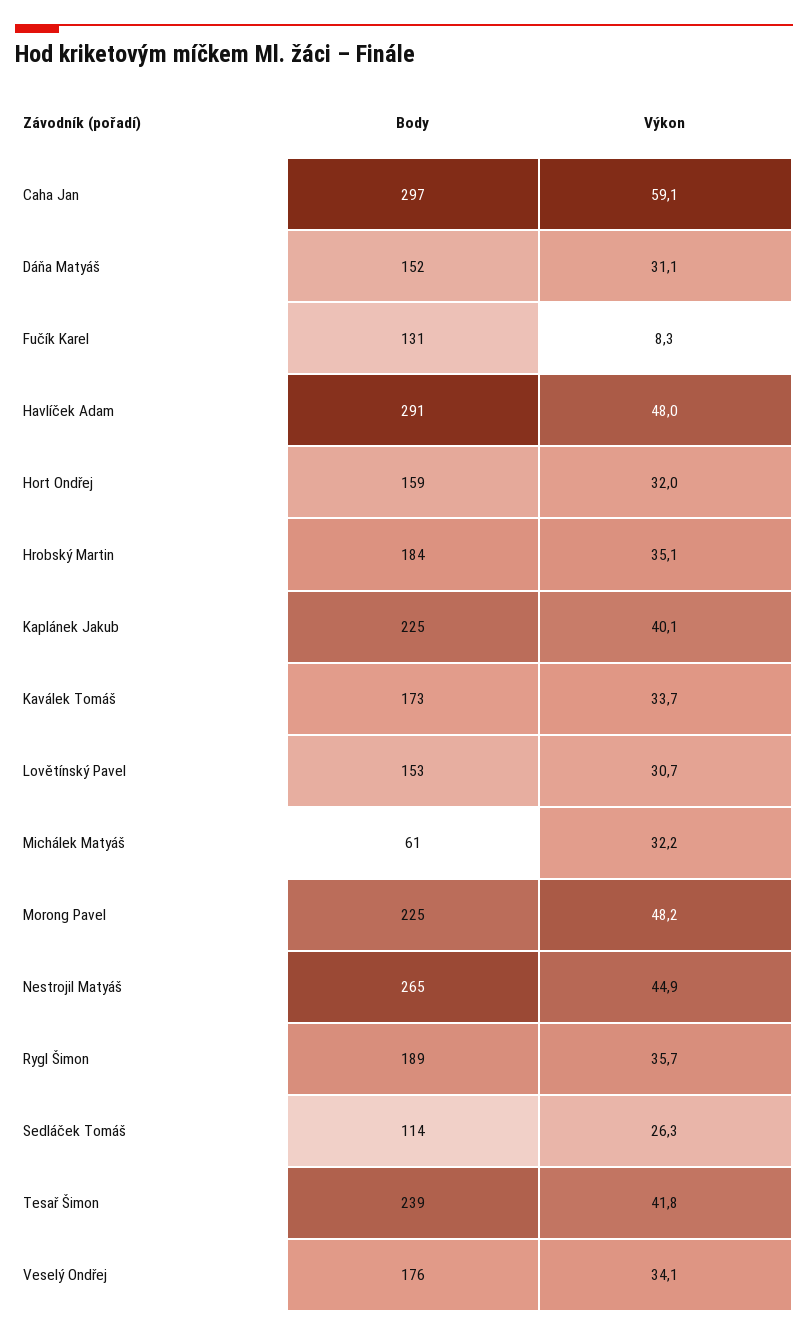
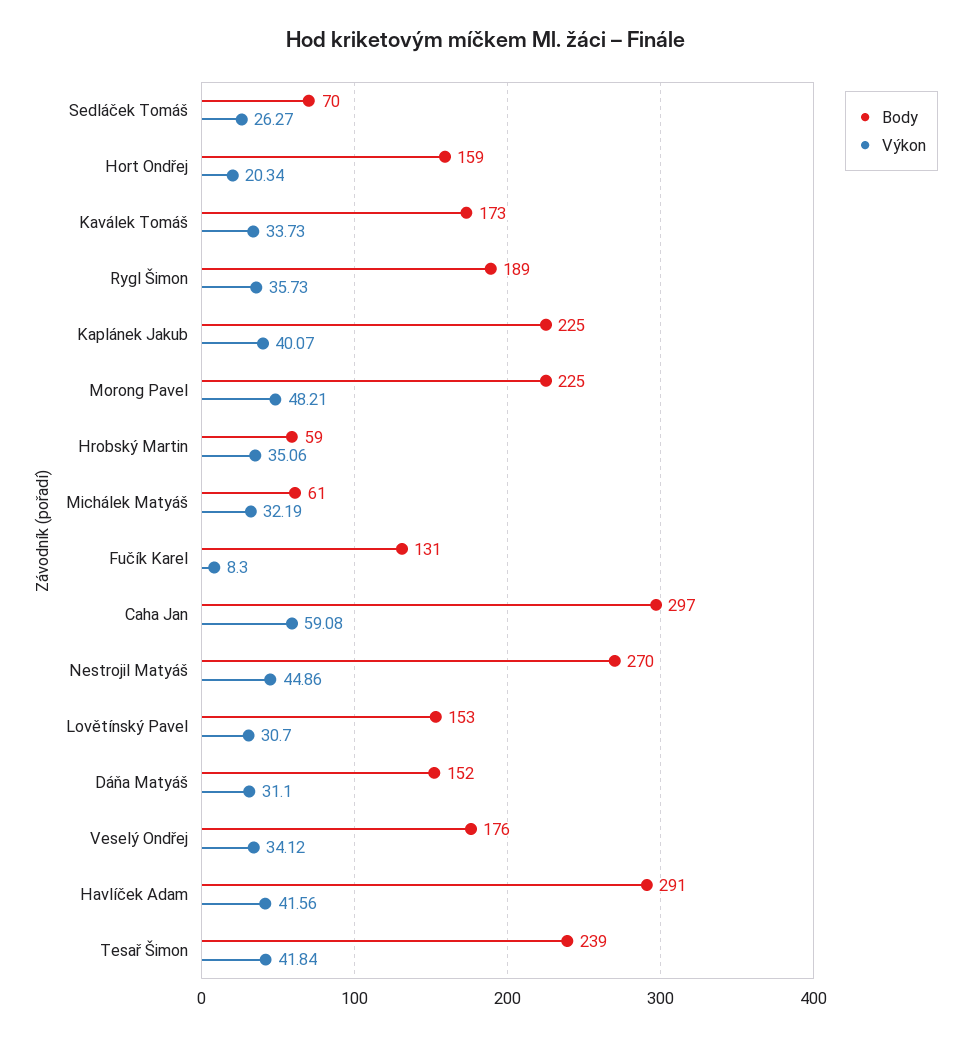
Výkon, Havlíček Adam: 48 -> 41.56
Výkon, Hort Ondřej: 32 -> 20.34
Body, Hrobský Martin: 184 -> 59
Body, Nestrojil Matyáš: 265 -> 270
Body, Sedláček Tomáš: 114 -> 70

